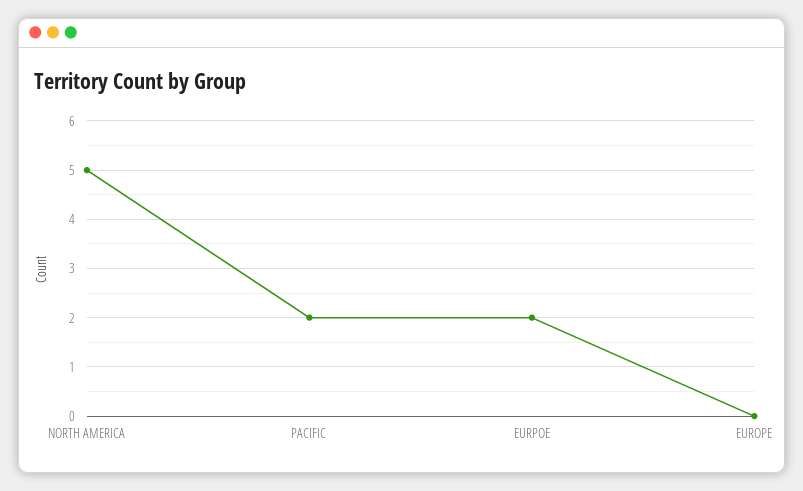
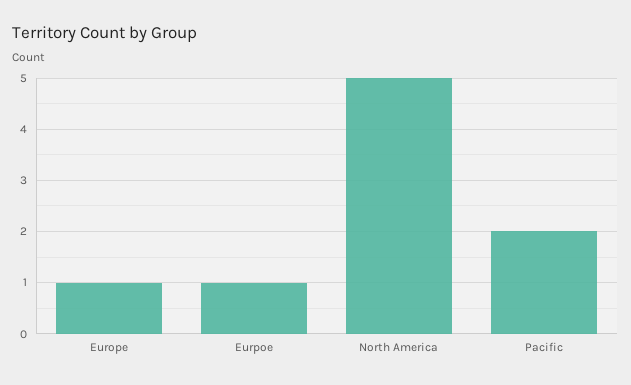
EURPOE: 2 -> 1
EUROPE: 0 -> 1

